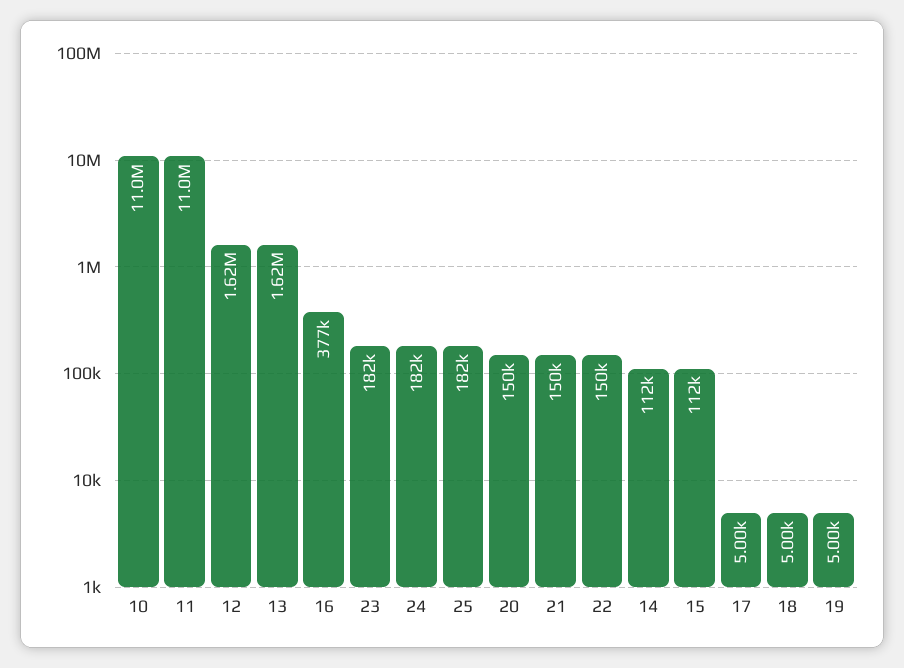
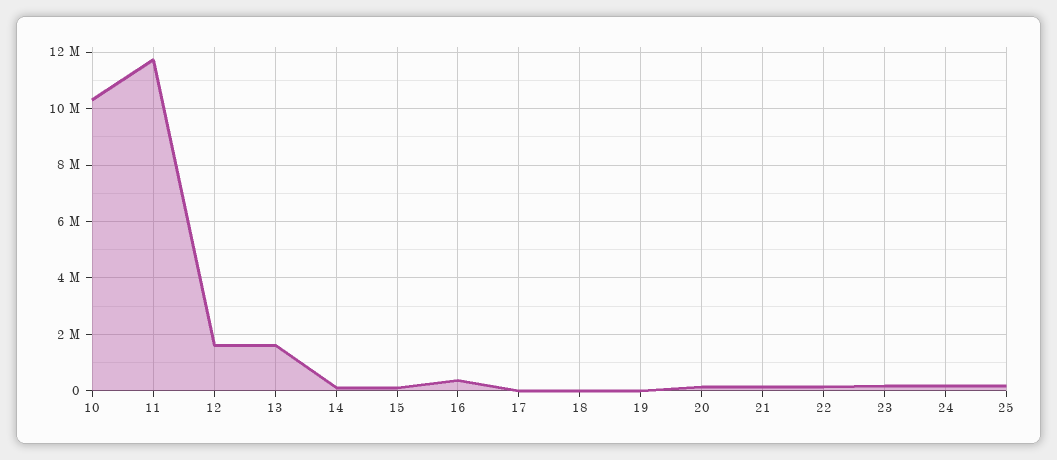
10: 11000000 -> 10250000
11: 11000000 -> 11750000

